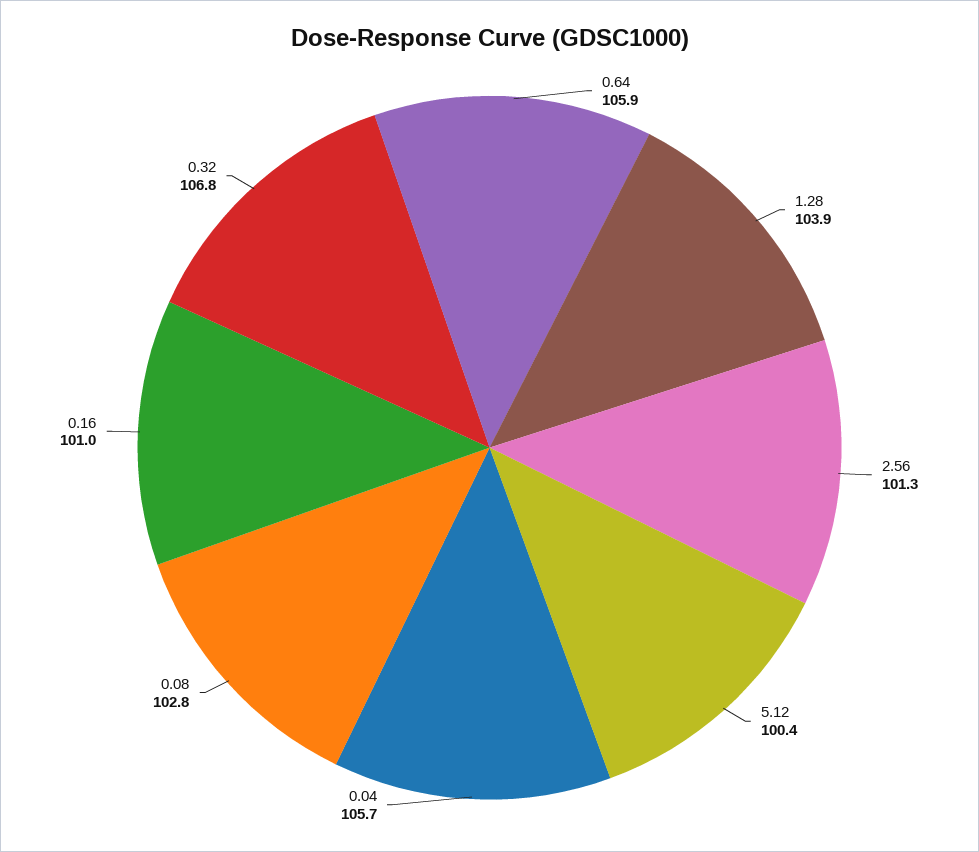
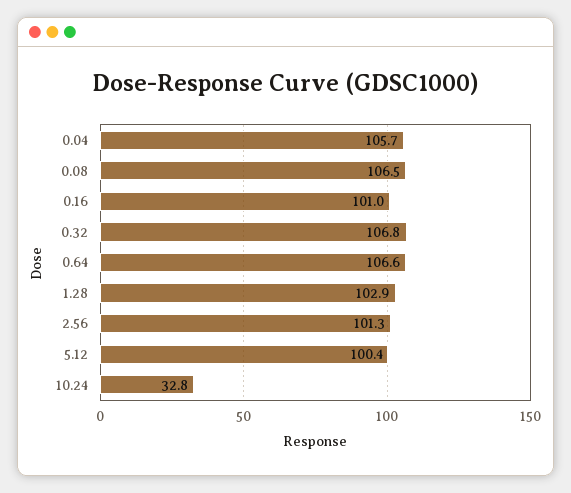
0.64: 105.9 -> 106.6
1.28: 103.9 -> 102.9
0.08: 102.8 -> 106.5
10.24: none -> 32.8

